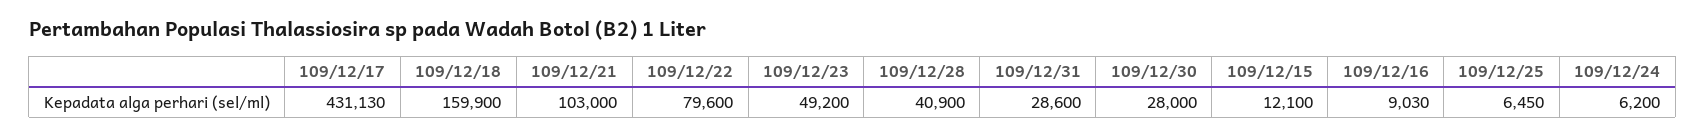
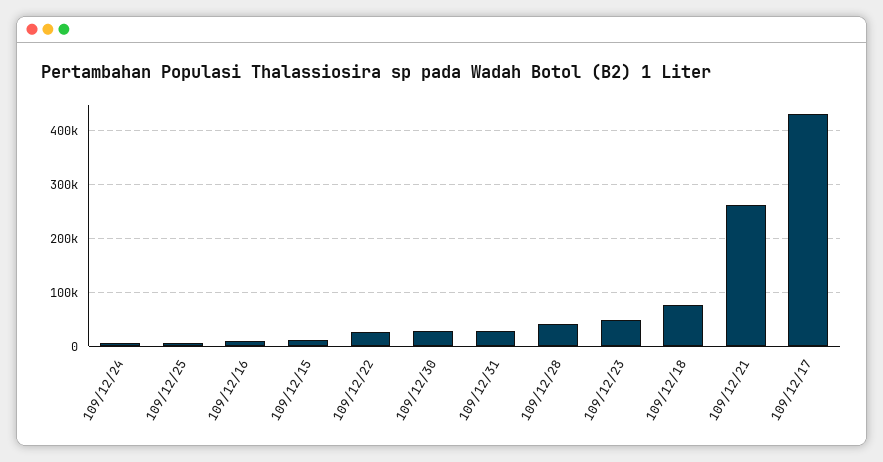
109/12/18: 159900 -> 80000
109/12/21: 103000 -> 260000
109/12/22: 79600 -> 20000

